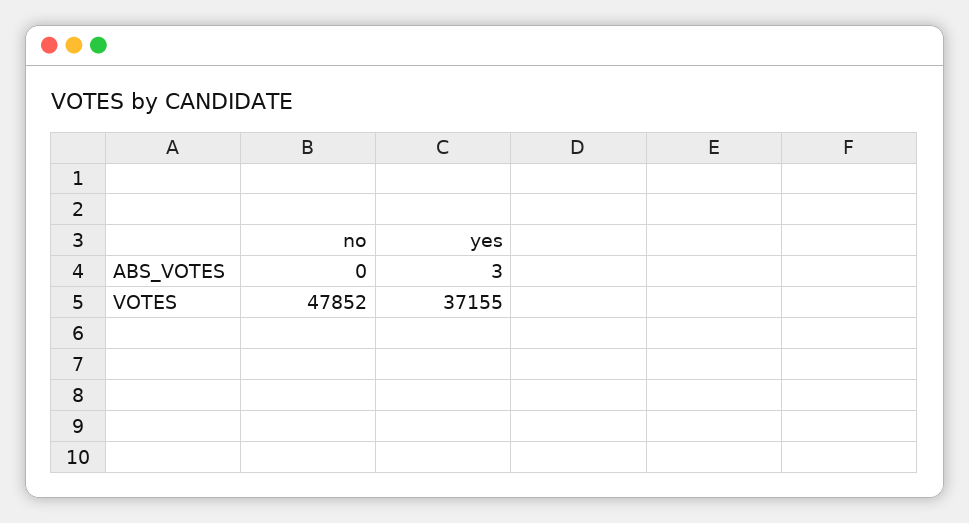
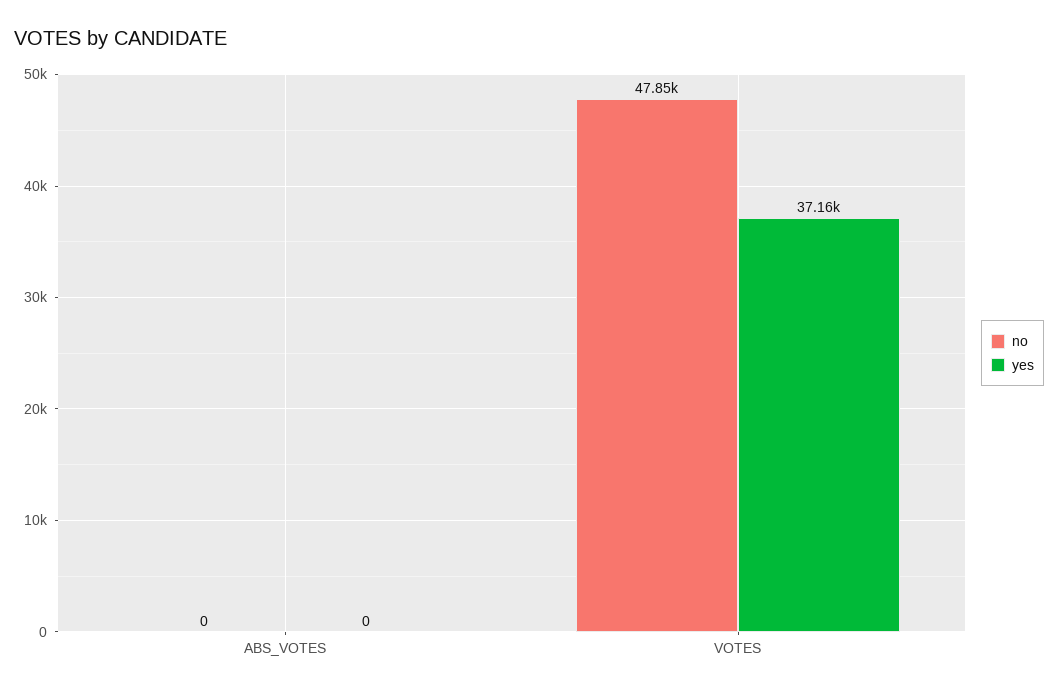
yes, ABS_VOTES: 3 -> 0

